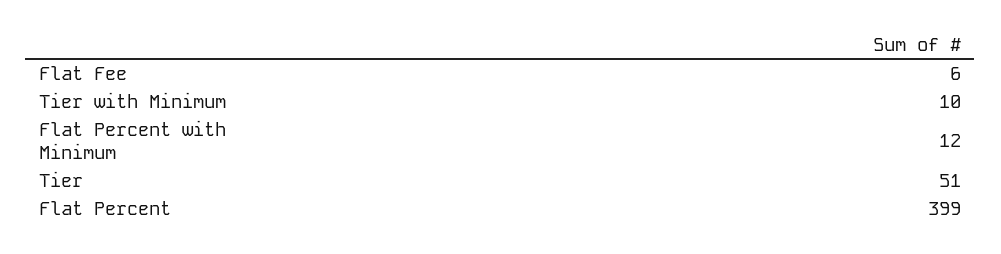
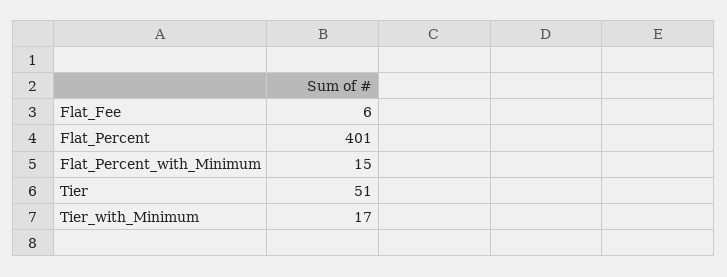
Tier with Minimum: 10 -> 17
Flat Percent with Minimum: 12 -> 15
Flat Percent: 399 -> 401

